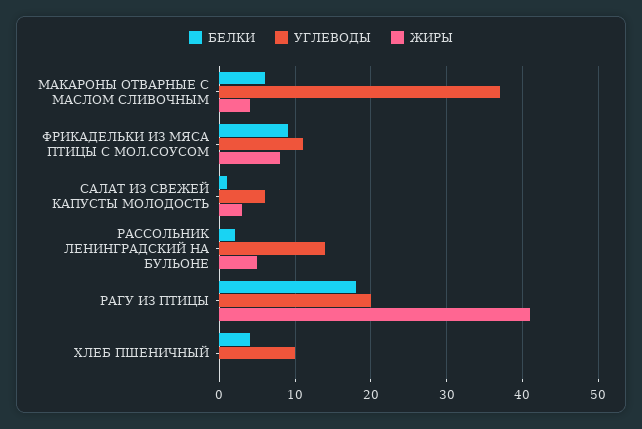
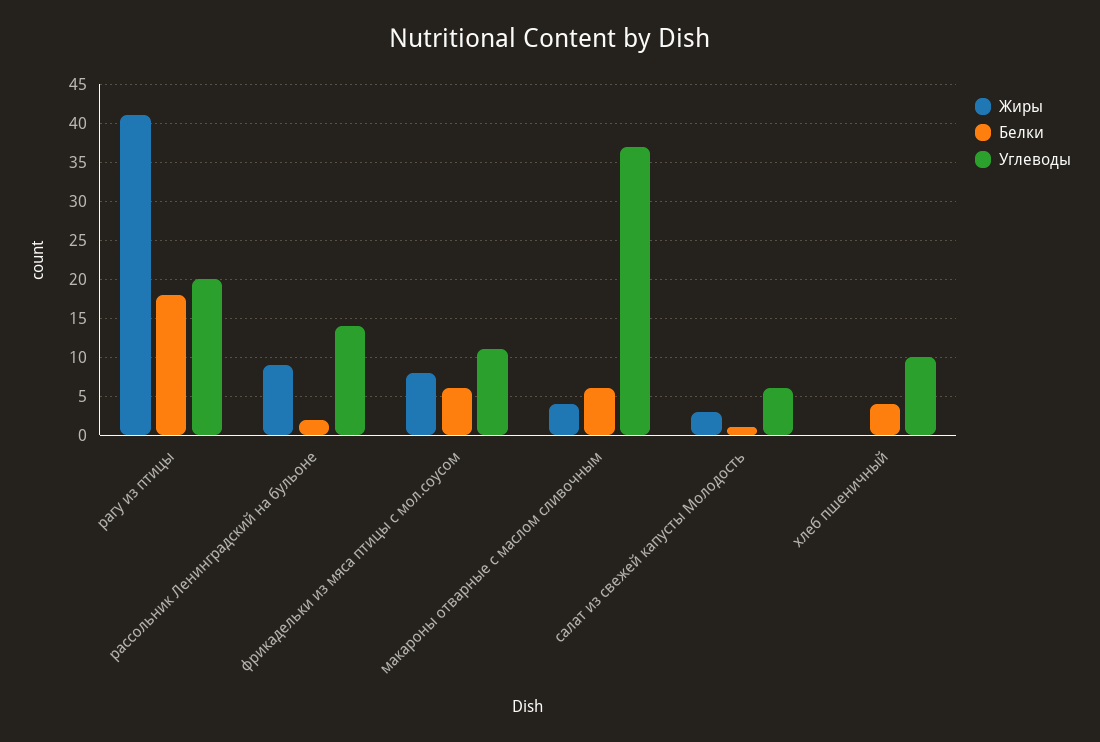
БЕЛКИ, ФРИКАДЕЛЬКИ ИЗ МЯСА ПТИЦЫ С МОЛ.СОУСОМ: 9 -> 6
ЖИРЫ, РАССОЛЬНИК ЛЕНИНГРАДСКИЙ НА БУЛЬОНЕ: 5 -> 9

